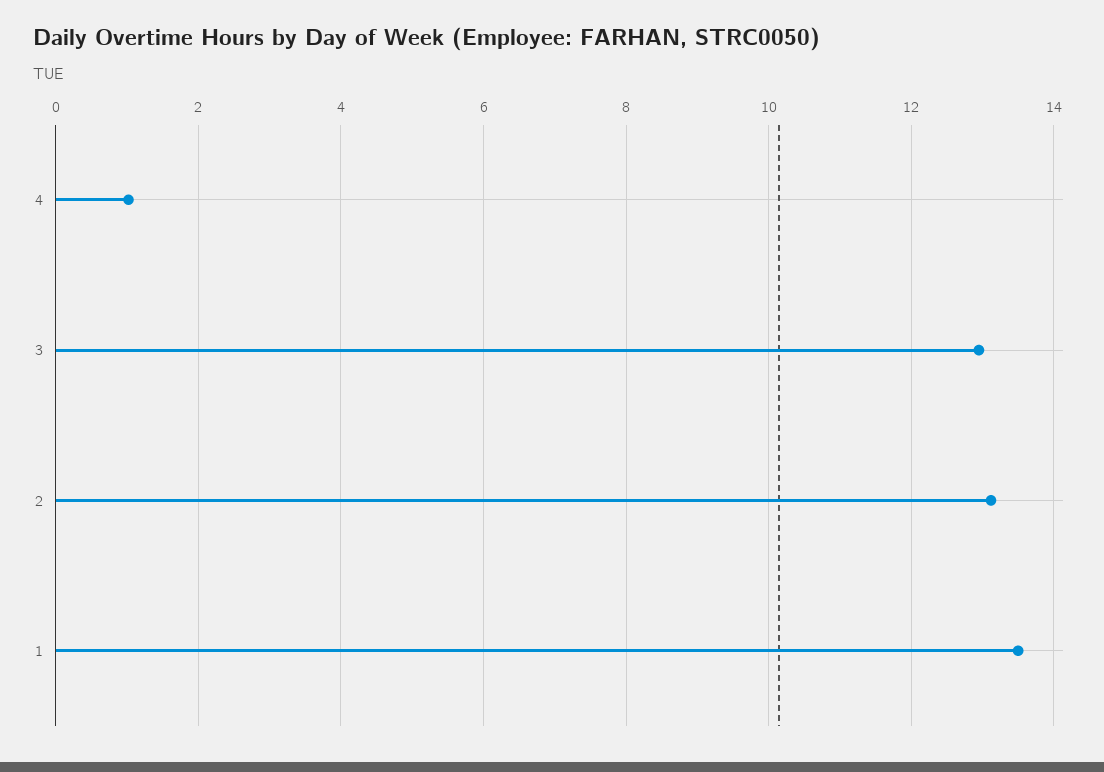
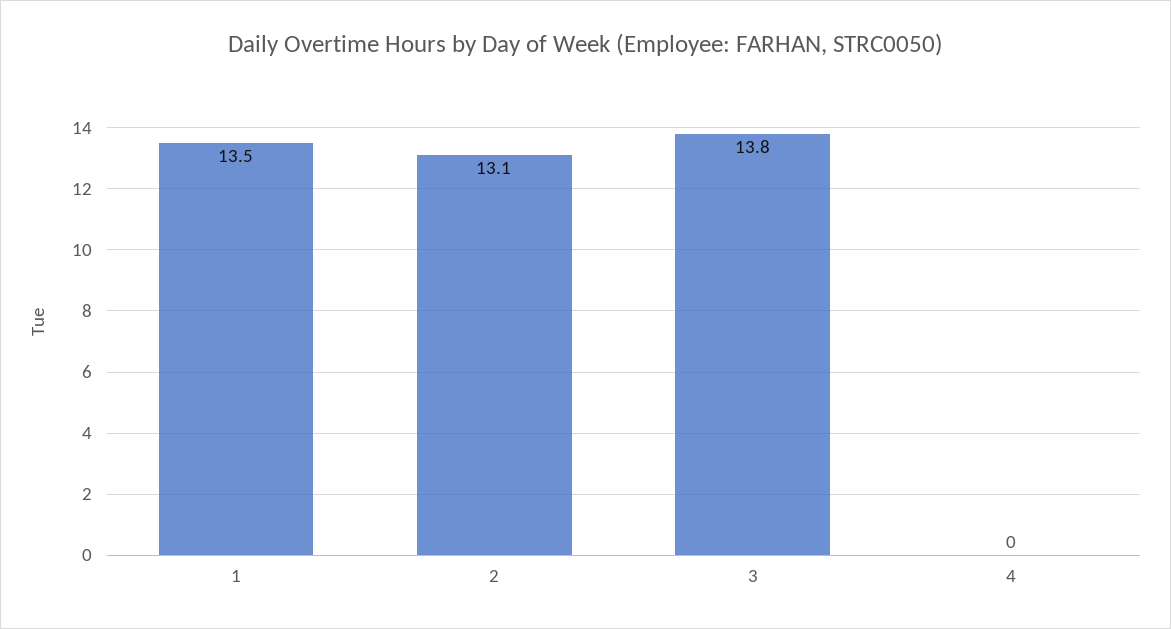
4: 1 -> 0
3: 13 -> 13.8

